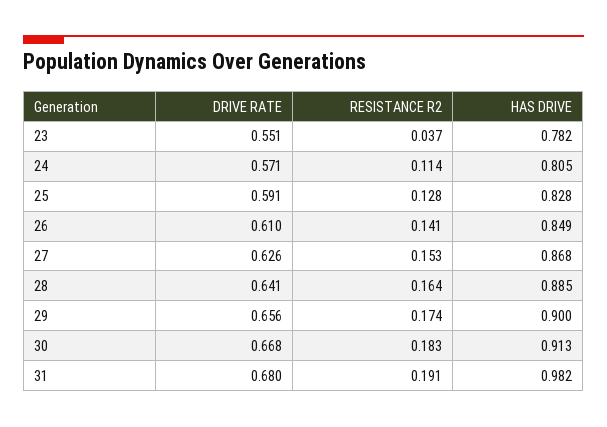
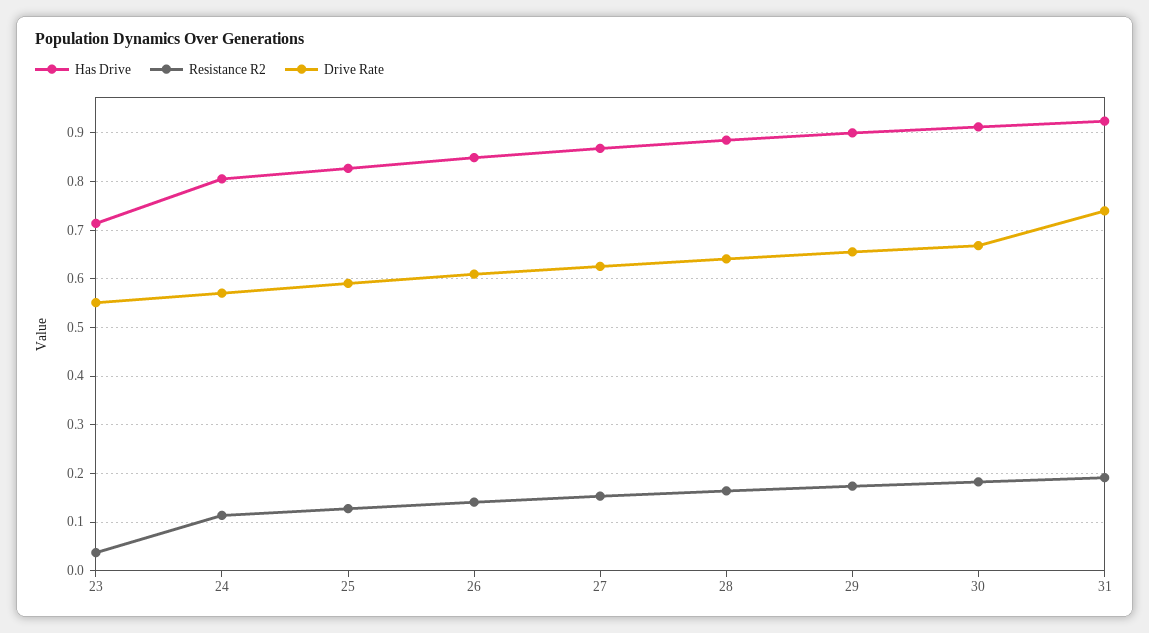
HAS DRIVE, 23: 0.782 -> 0.72
DRIVE RATE, 31: 0.68 -> 0.74
HAS DRIVE, 31: 0.982 -> 0.92

